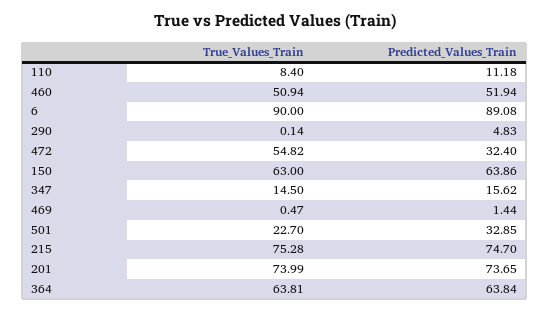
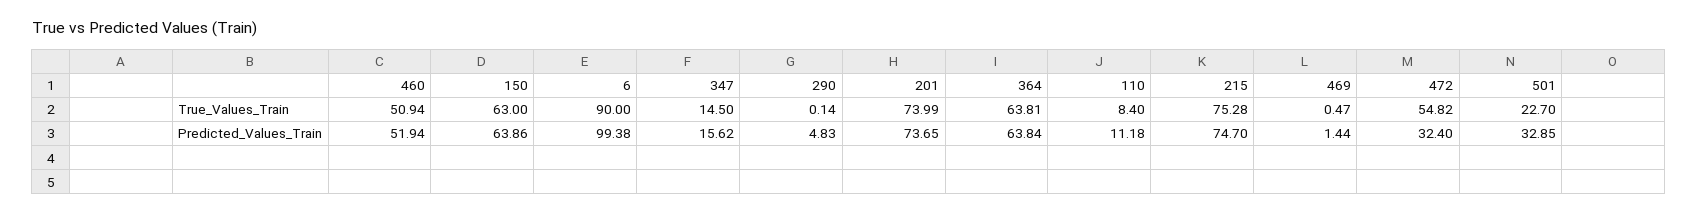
Predicted_Values_Train, 6: 89.08 -> 99.38

